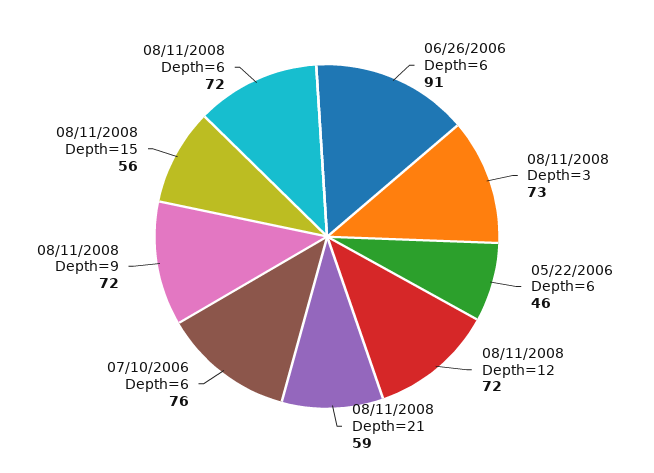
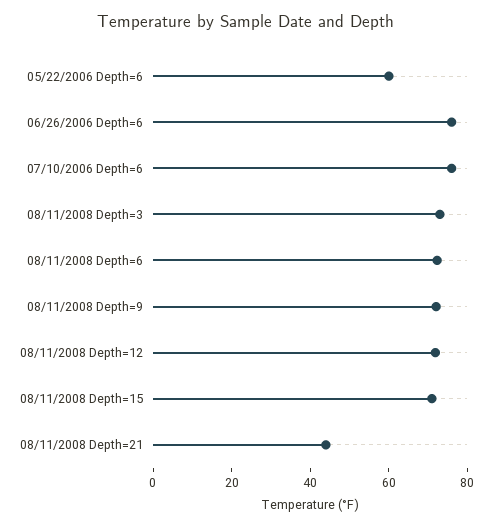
06/26/2006 Depth=6: 91 -> 75
05/22/2006 Depth=6: 46 -> 60
08/11/2008 Depth=21: 59 -> 45
08/11/2008 Depth=15: 56 -> 70

